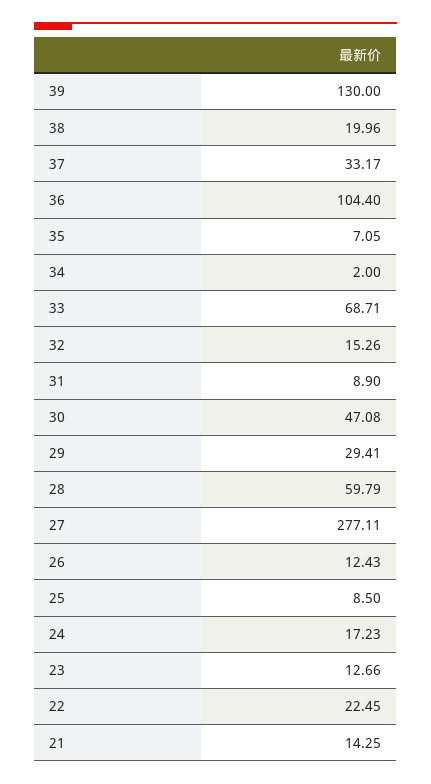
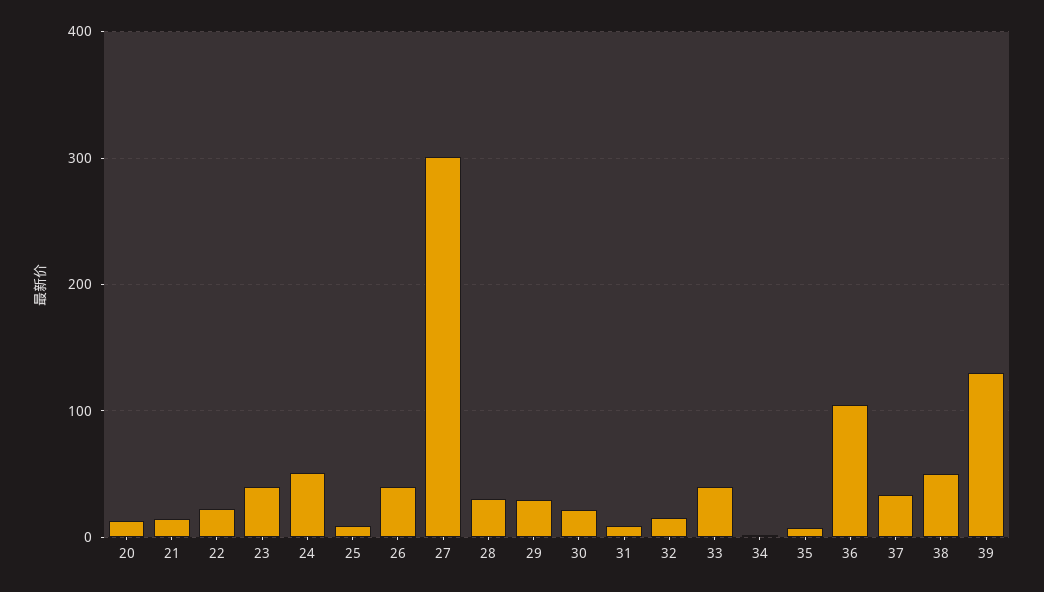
38: 19.96 -> 50
33: 68.71 -> 40
30: 47.08 -> 20
28: 59.79 -> 30
27: 277.11 -> 300
26: 12.43 -> 40
24: 17.23 -> 50
23: 12.66 -> 40
20: none -> 10

